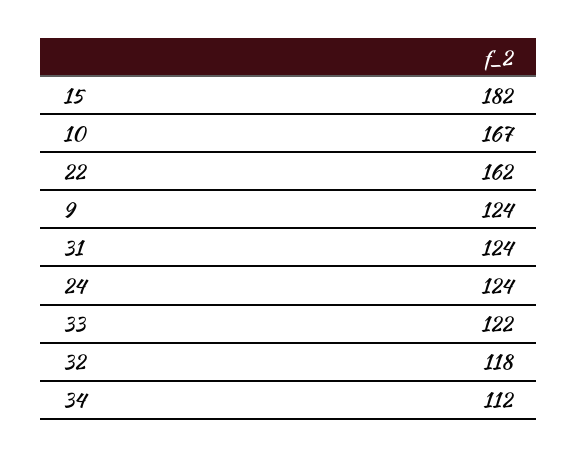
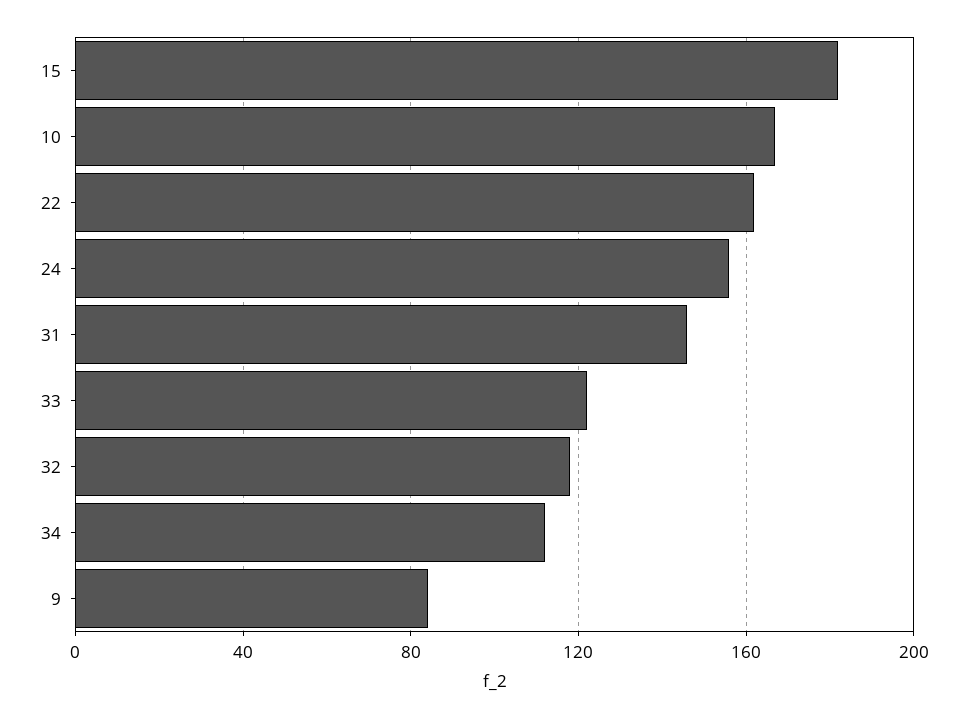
9: 124 -> 85
31: 124 -> 145
24: 124 -> 155

